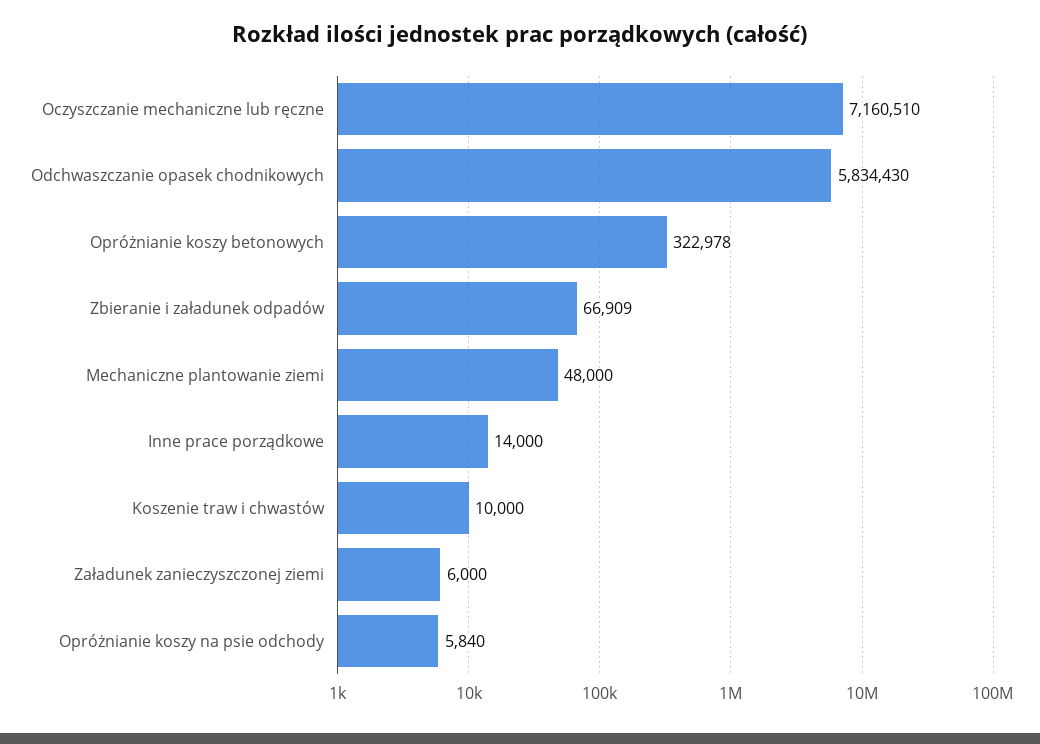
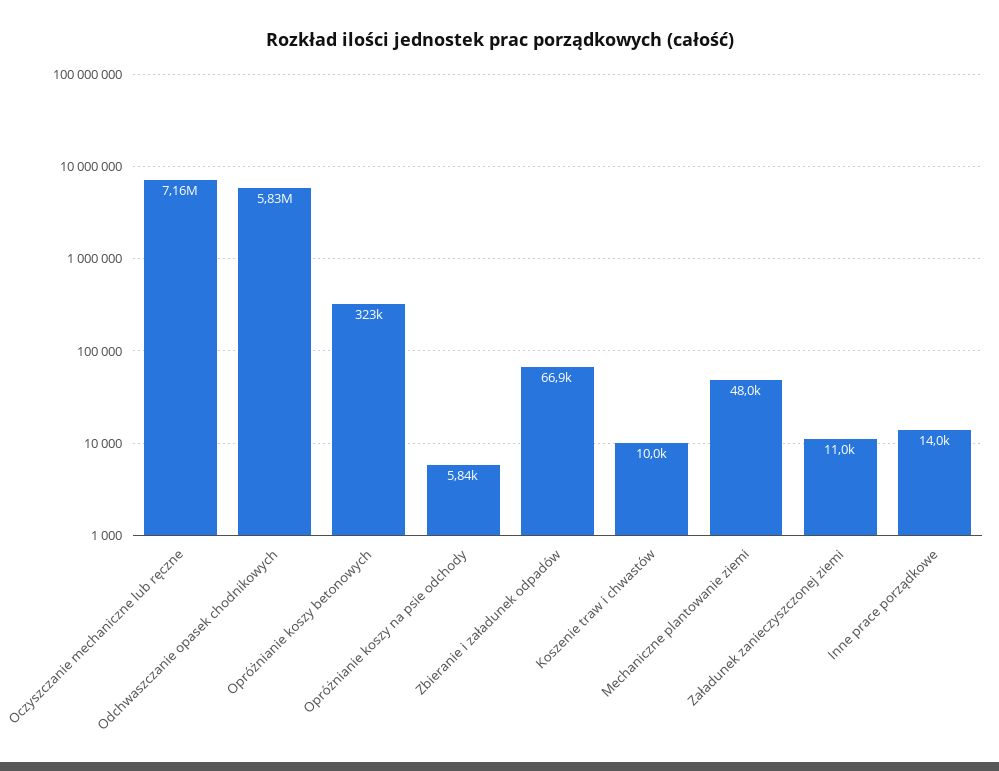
Załadunek zanieczyszczonej ziemi: 6000 -> 11000

